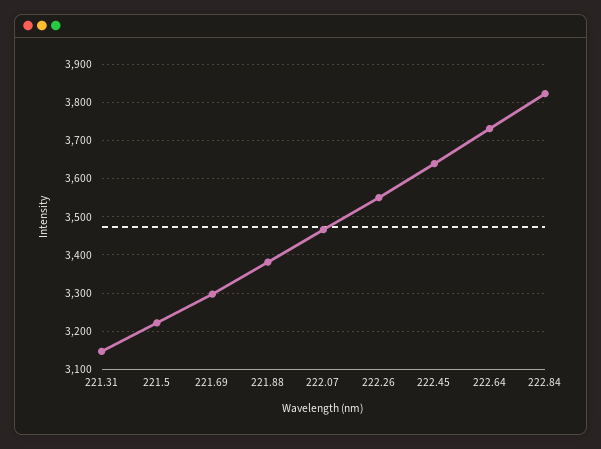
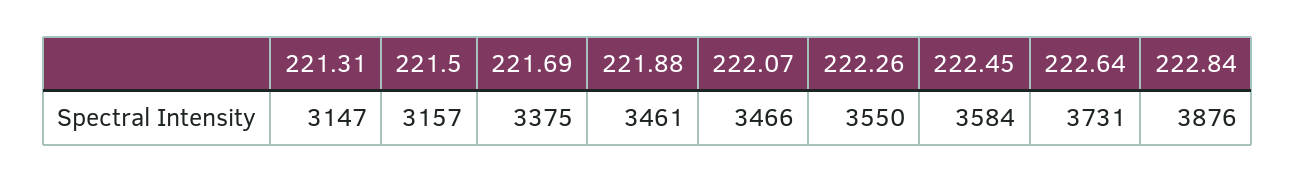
221.5: 3220 -> 3157
221.69: 3300 -> 3375
221.88: 3380 -> 3461
222.45: 3640 -> 3584
222.84: 3820 -> 3876

